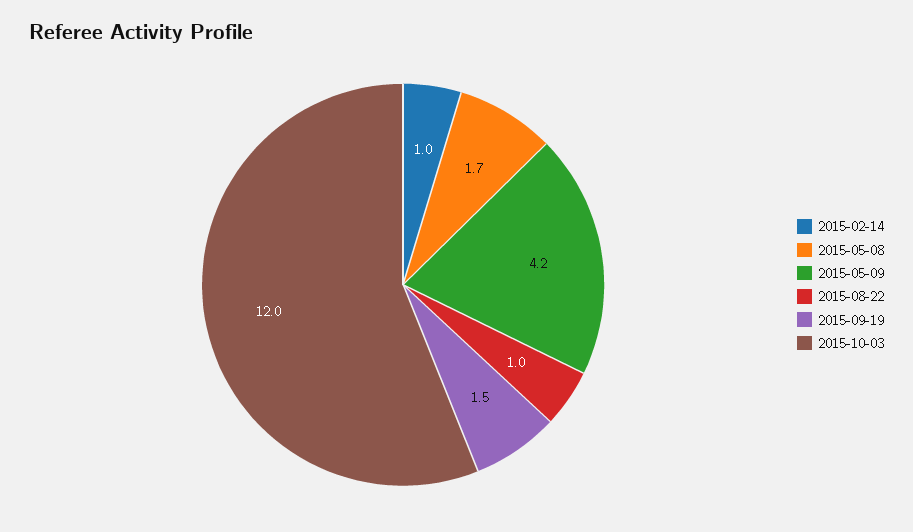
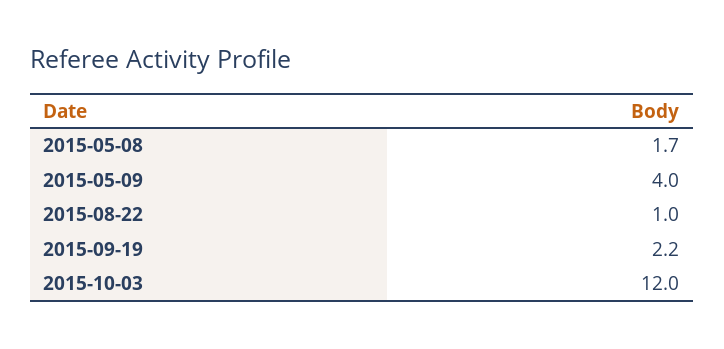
2015-02-14: 1 -> none
2015-05-09: 4.2 -> 4
2015-09-19: 1.5 -> 2.2

